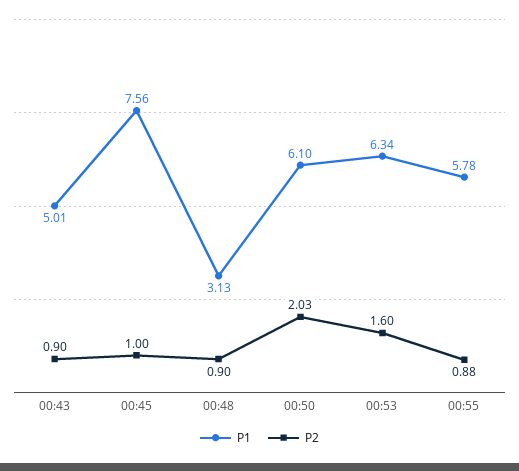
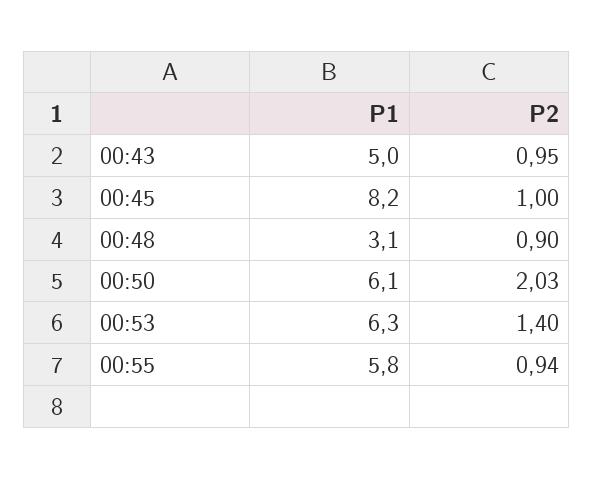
P2, 00:43: 0.9 -> 0.95
P1, 00:45: 7.56 -> 8.2
P2, 00:53: 1.6 -> 1.4
P2, 00:55: 0.88 -> 0.94

